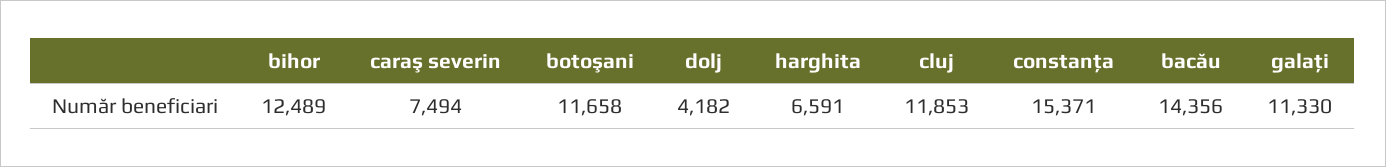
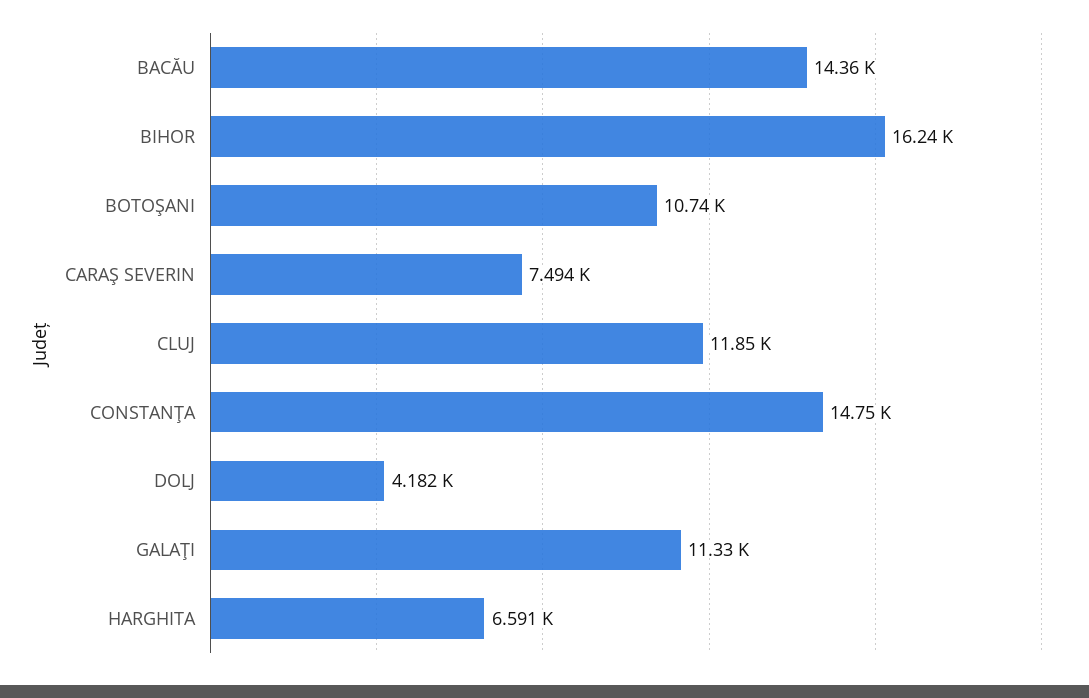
bihor: 12489 -> 16240
botoşani: 11658 -> 10740
constanţa: 15371 -> 14750

